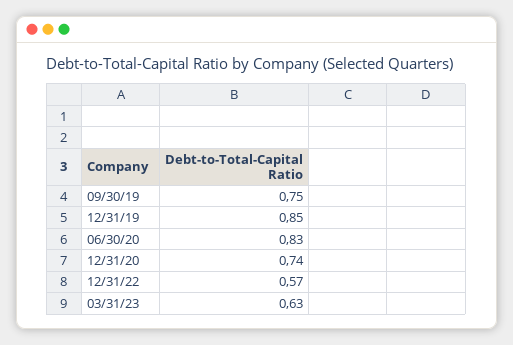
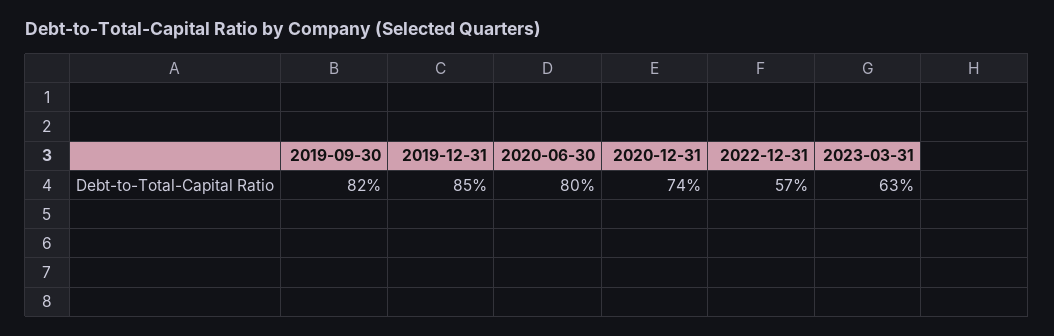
09/30/19: 0.75 -> 0.82
06/30/20: 0.83 -> 0.8

